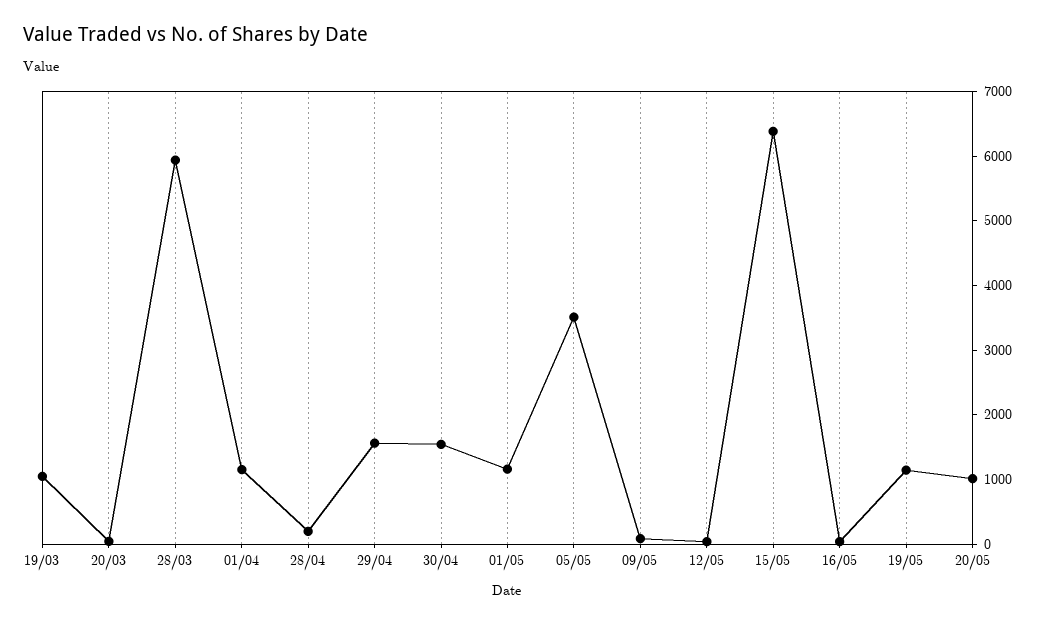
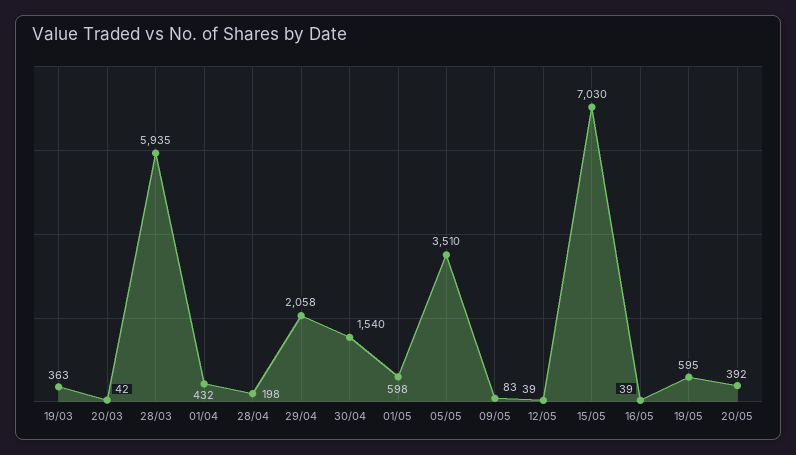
19/03: 1000 -> 363
01/04: 1200 -> 432
29/04: 1600 -> 2058
01/05: 1200 -> 598
15/05: 6400 -> 7030
19/05: 1200 -> 595
20/05: 1000 -> 392

